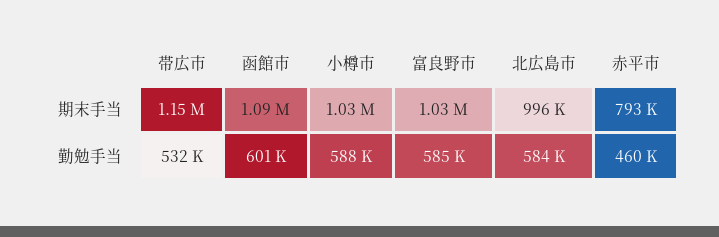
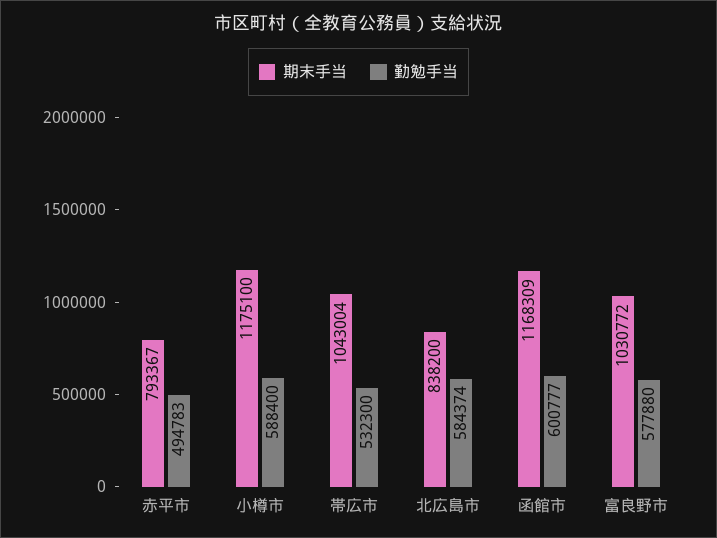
期末手当, 帯広市: 1150000 -> 1043004
期末手当, 函館市: 1090000 -> 1168309
期末手当, 小樽市: 1030000 -> 1175100
期末手当, 北広島市: 996000 -> 838200
勤勉手当, 富良野市: 585000 -> 577880
勤勉手当, 赤平市: 460000 -> 494783

